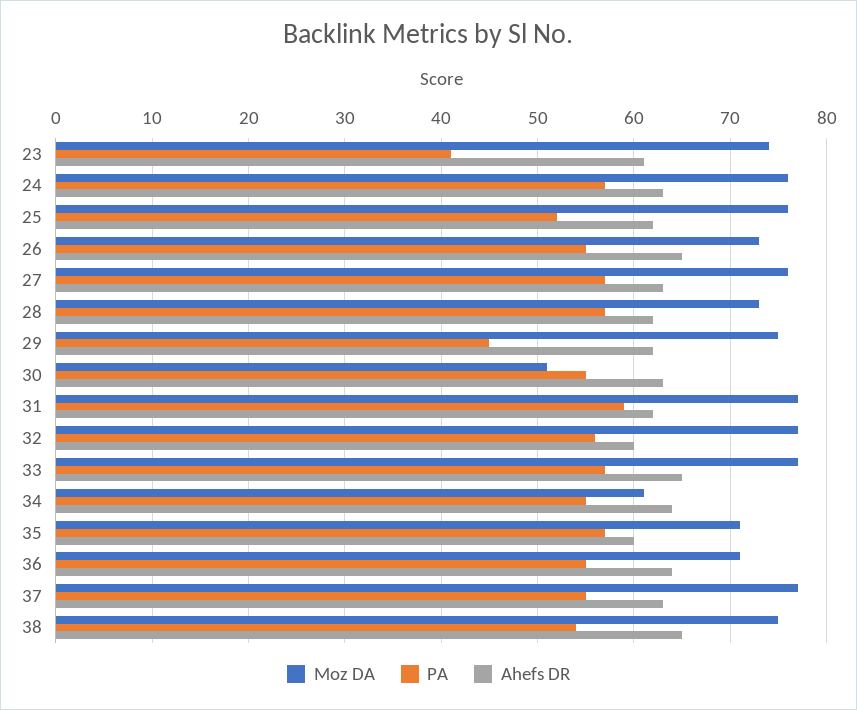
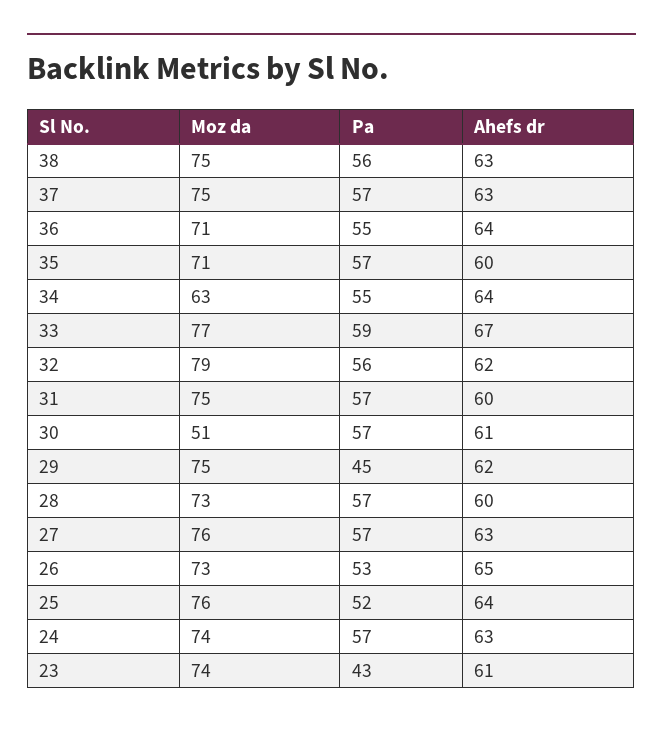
PA, 23: 41 -> 43
Moz DA, 24: 76 -> 74
Ahefs DR, 25: 62 -> 64
PA, 26: 55 -> 53
Ahefs DR, 28: 62 -> 60
PA, 30: 55 -> 57
Ahefs DR, 30: 63 -> 61
Moz DA, 31: 77 -> 75
PA, 31: 59 -> 57
Ahefs DR, 31: 62 -> 60
Moz DA, 32: 77 -> 79
Ahefs DR, 32: 60 -> 62
PA, 33: 57 -> 59
Ahefs DR, 33: 65 -> 67
Moz DA, 34: 61 -> 63
Moz DA, 37: 77 -> 75
PA, 37: 55 -> 57
PA, 38: 54 -> 56
Ahefs DR, 38: 65 -> 63

